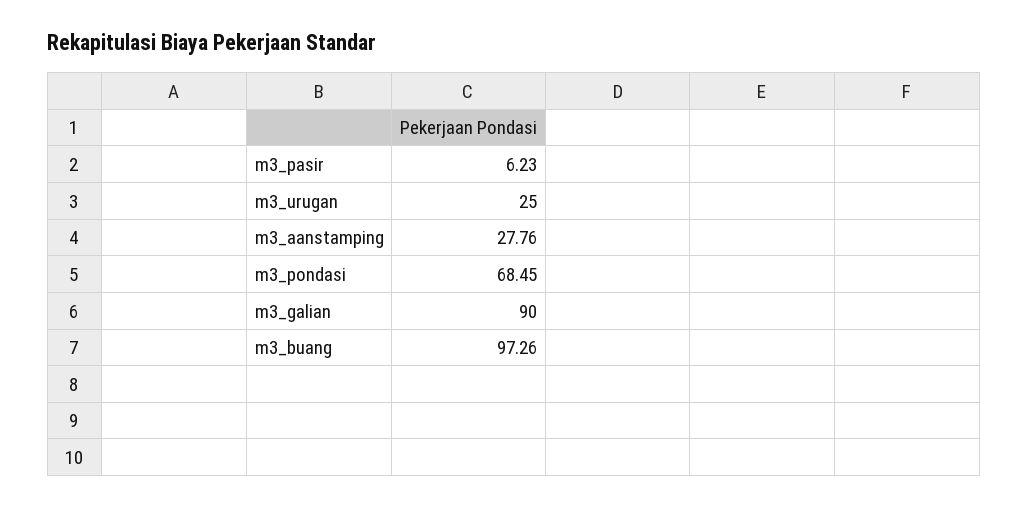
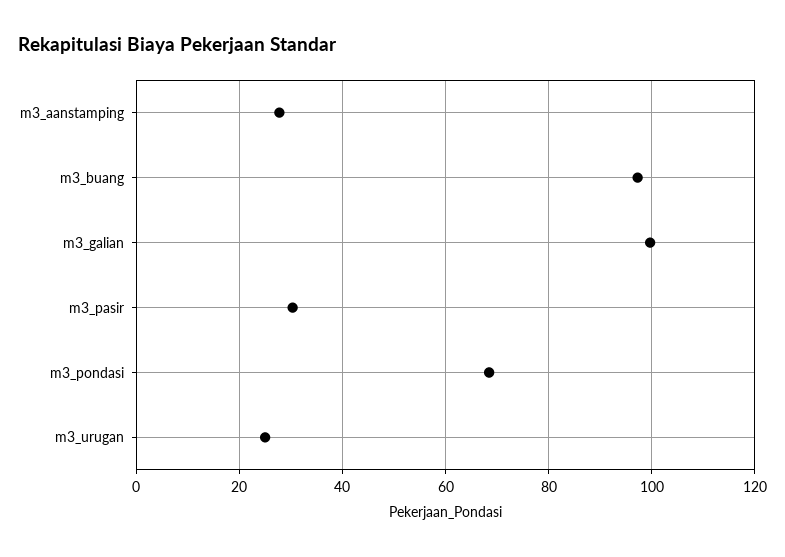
m3_pasir: 6.23 -> 30
m3_galian: 90 -> 100

